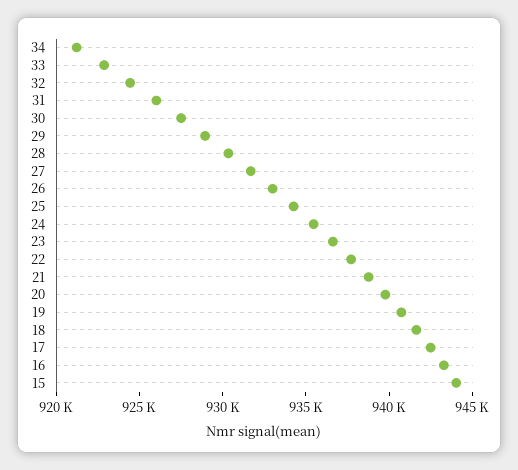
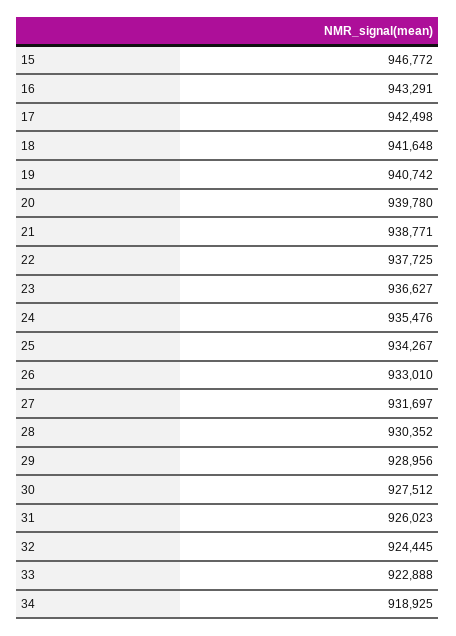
34: 921000 -> 918925
15: 944000 -> 946772

